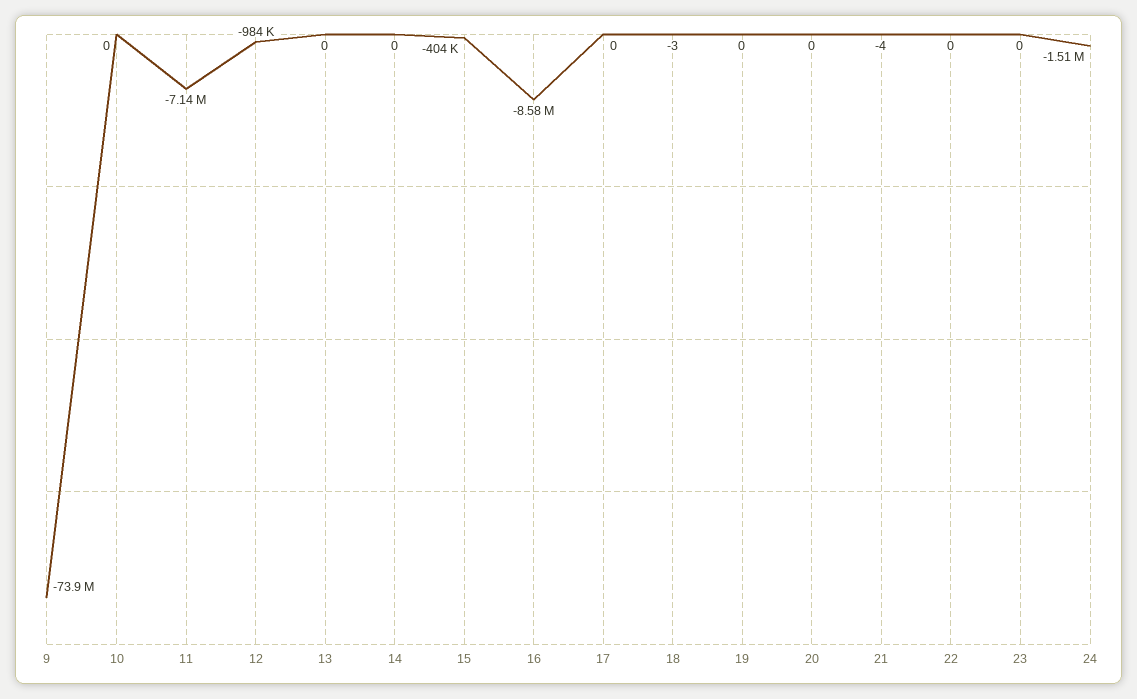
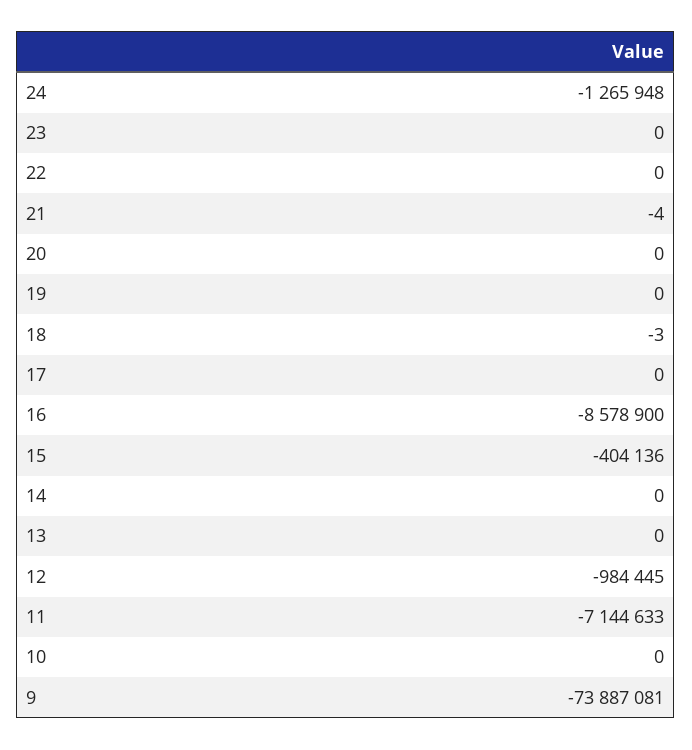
24: -1510000 -> -1265948

